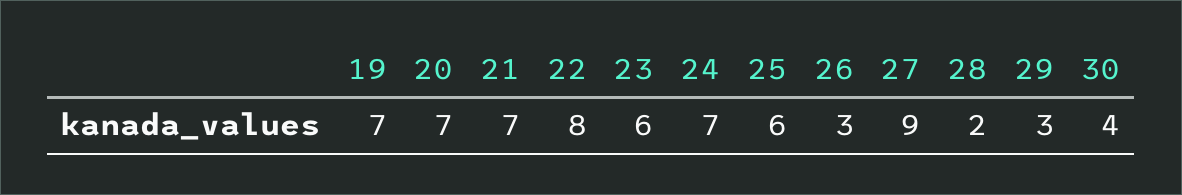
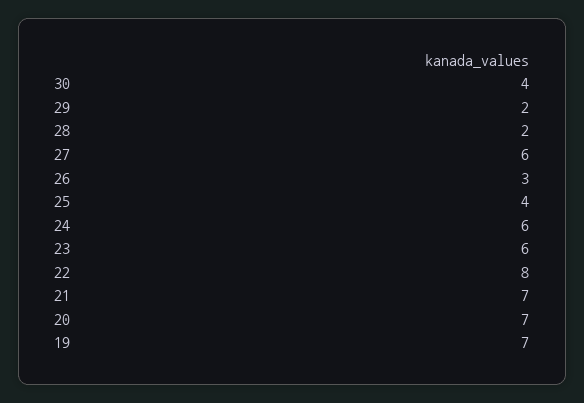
24: 7 -> 6
25: 6 -> 4
27: 9 -> 6
29: 3 -> 2

